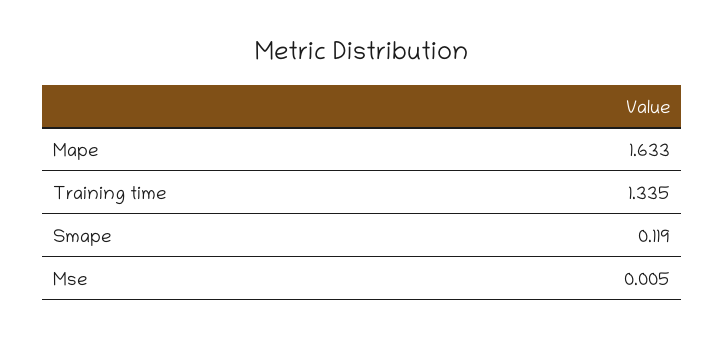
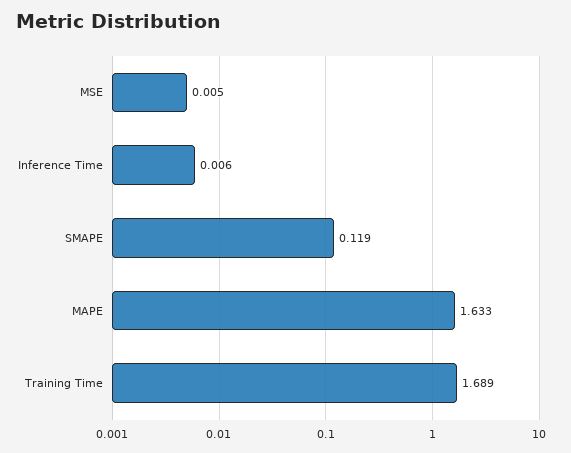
Training time: 1.335 -> 1.689
Inference Time: none -> 0.006

